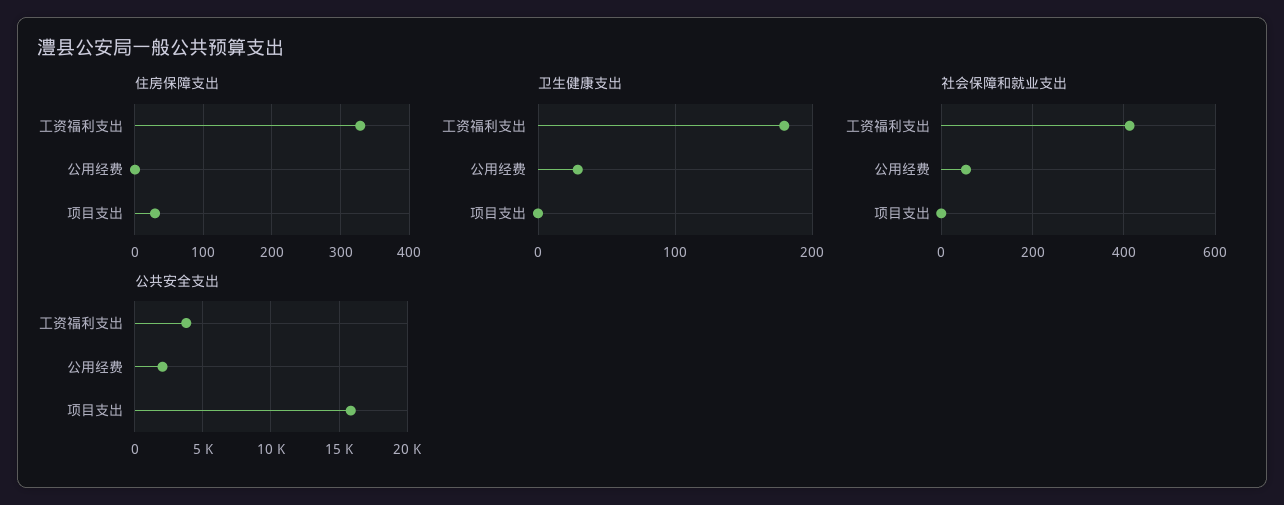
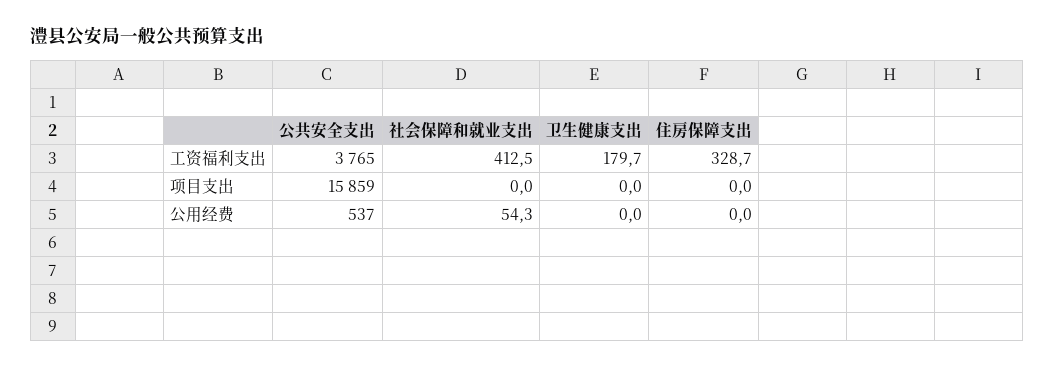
住房保障支出, 项目支出: 30 -> 0
卫生健康支出, 公用经费: 30 -> 0
公共安全支出, 公用经费: 2000 -> 537

